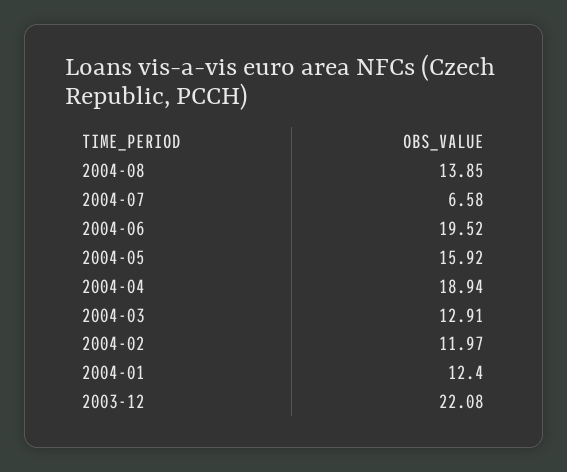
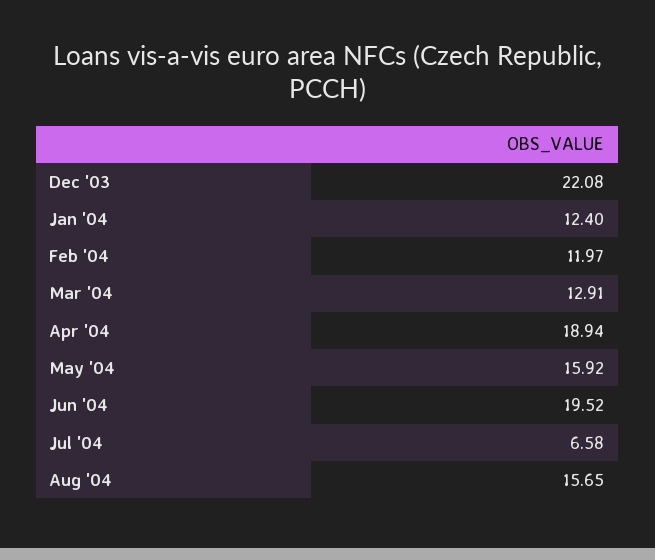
2004-08: 13.85 -> 15.65

